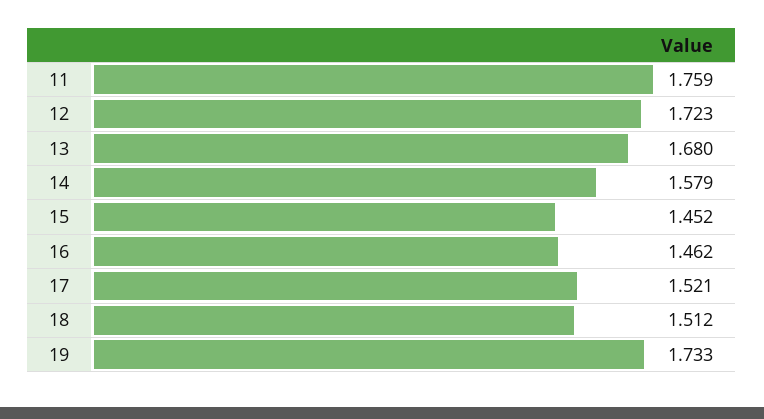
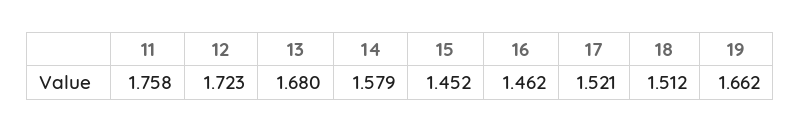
11: 1.759 -> 1.758
19: 1.733 -> 1.662

